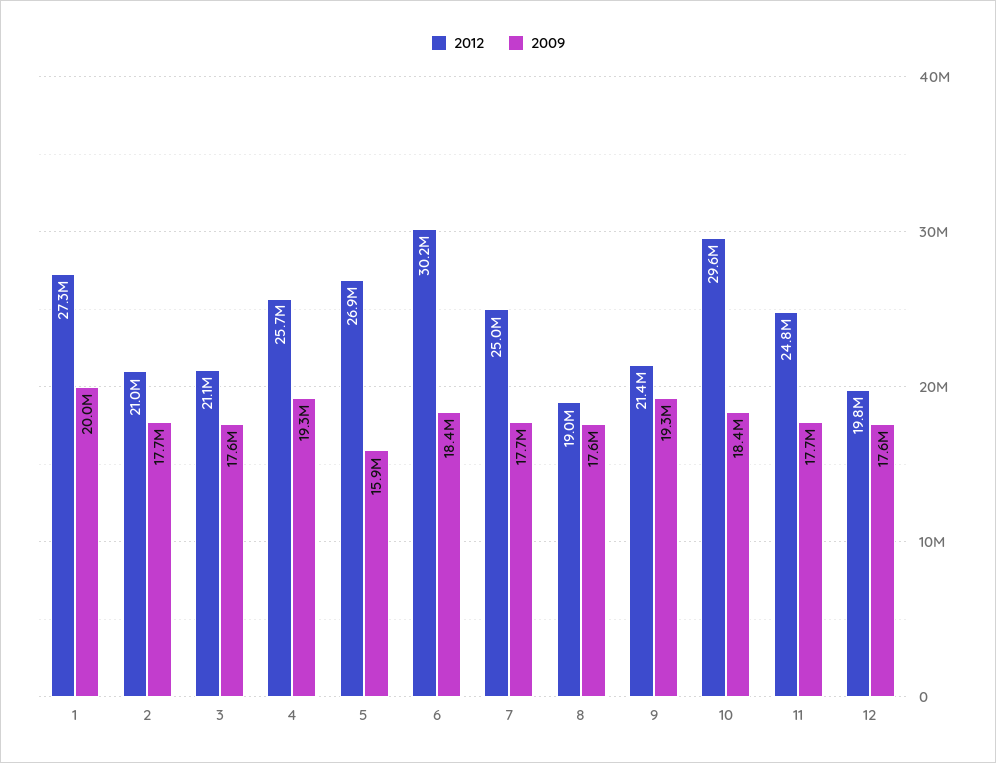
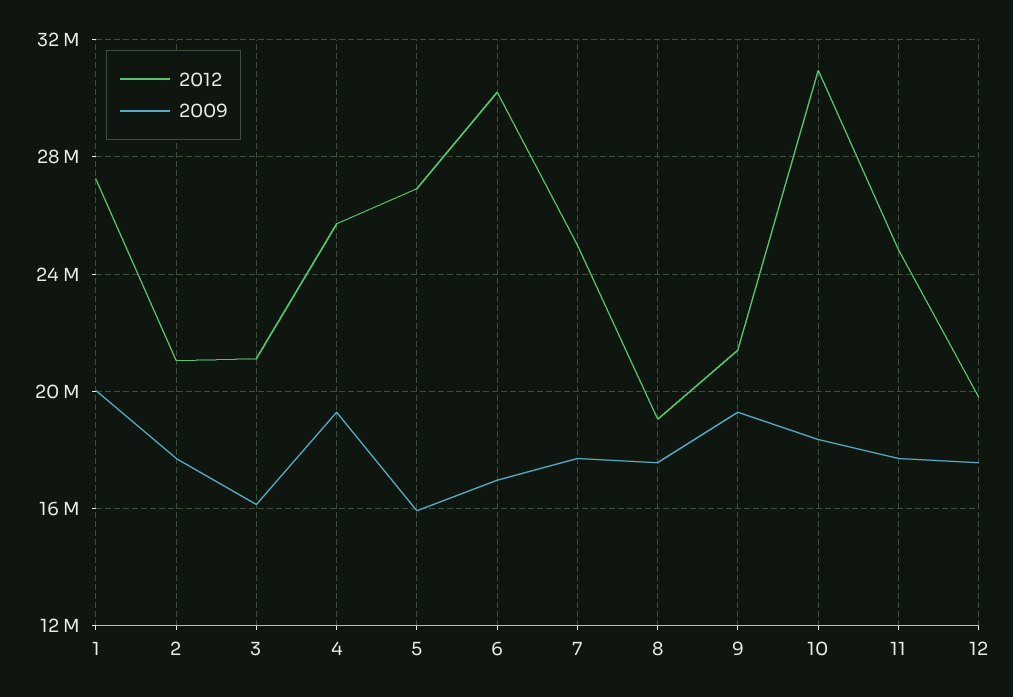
2009, 3: 17600000 -> 16000000
2009, 6: 18400000 -> 17000000
2012, 10: 29600000 -> 31000000

